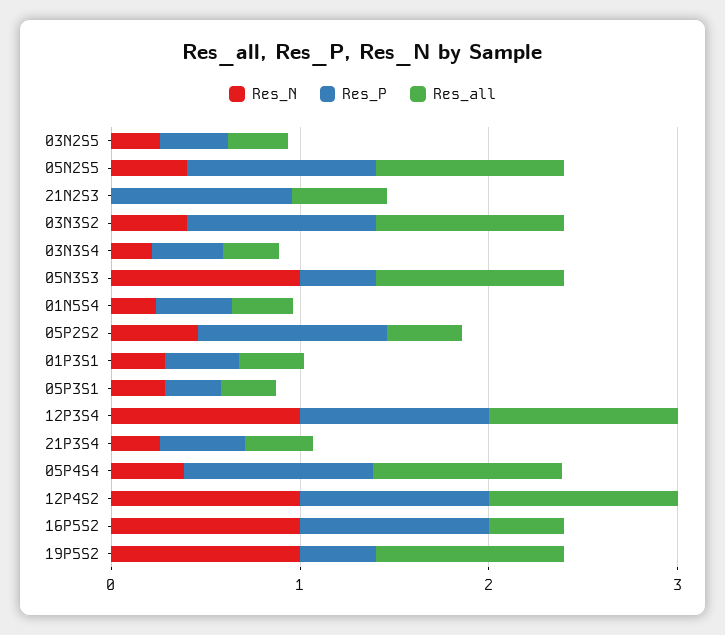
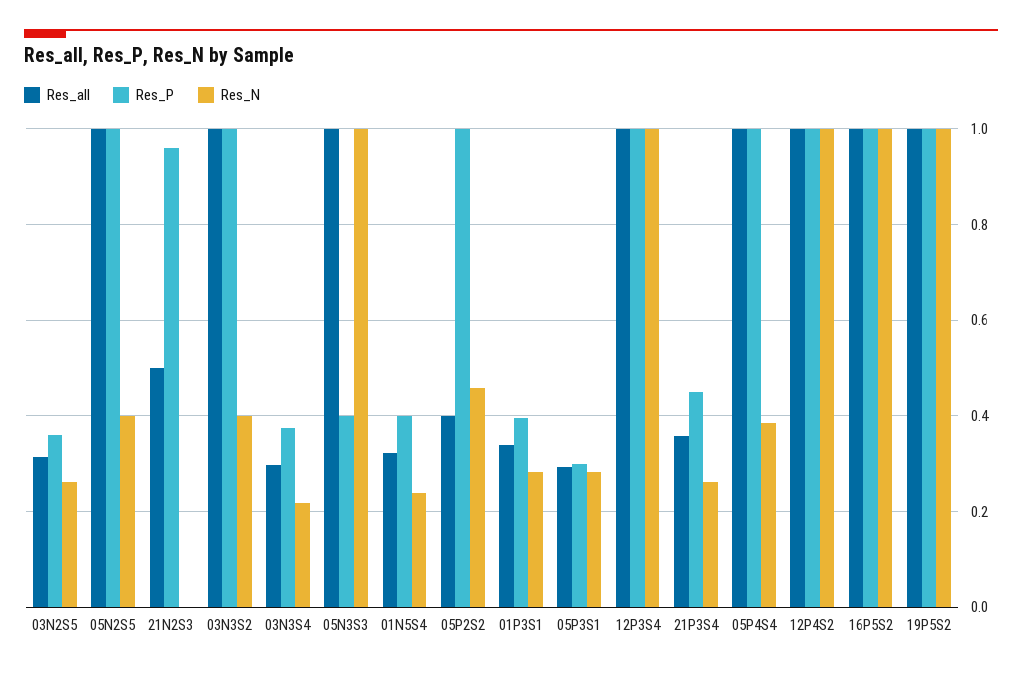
Res_all, 16P5S2: 0.4 -> 1
Res_P, 19P5S2: 0.4 -> 1

